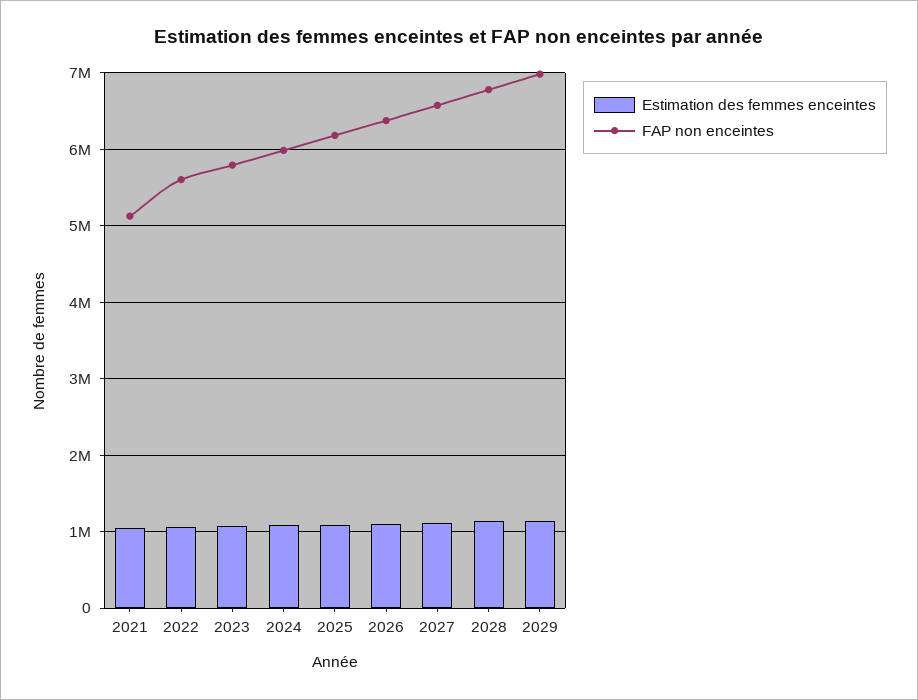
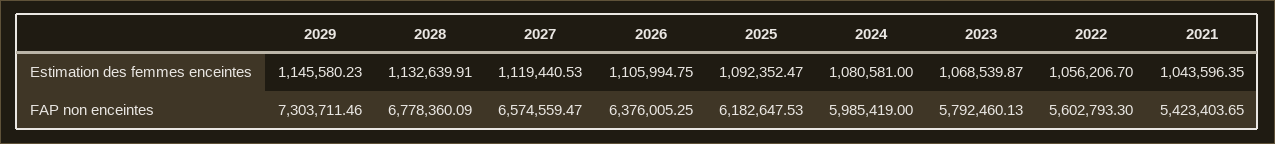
FAP non enceintes, 2021: 5100000 -> 5423403.65
FAP non enceintes, 2029: 7000000 -> 7303711.46

